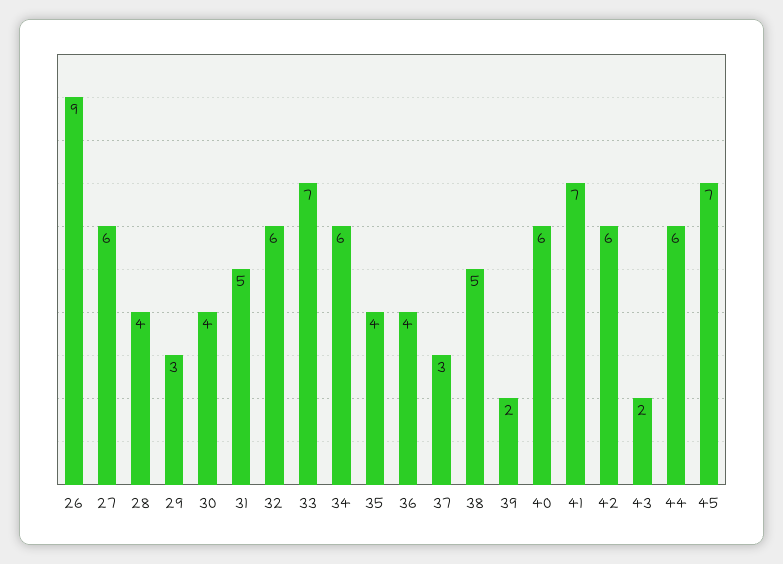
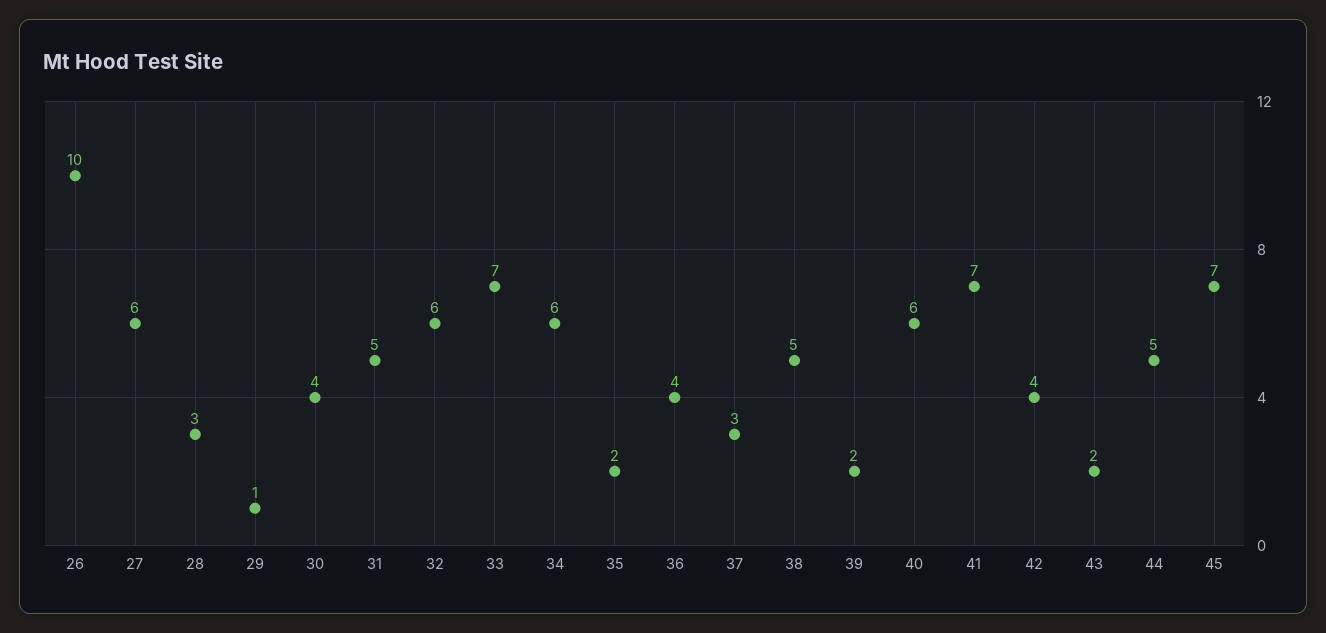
26: 9 -> 10
28: 4 -> 3
29: 3 -> 1
35: 4 -> 2
42: 6 -> 4
44: 6 -> 5

